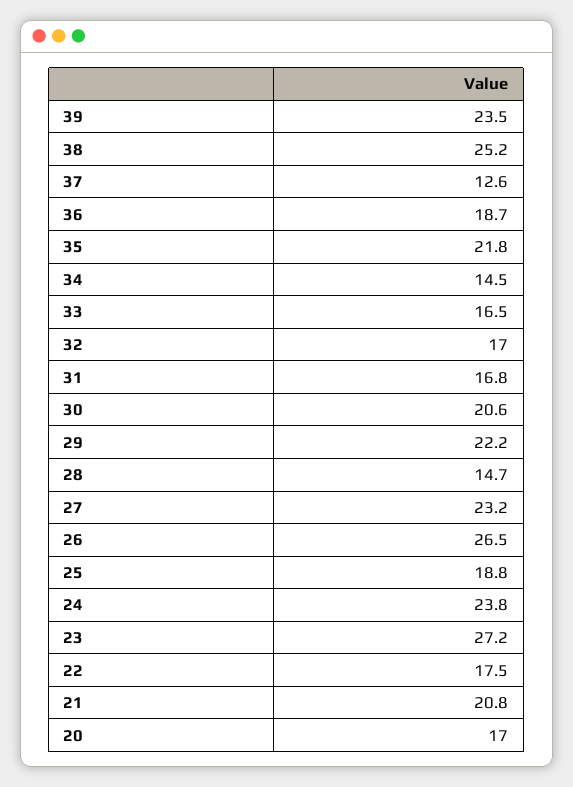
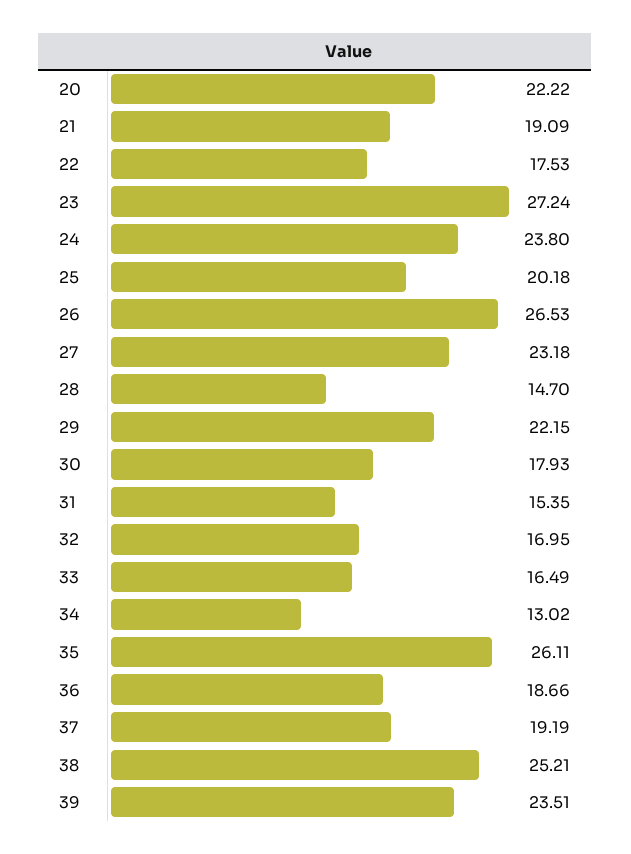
37: 12.6 -> 19.19
35: 21.8 -> 26.11
34: 14.5 -> 13.02
31: 16.8 -> 15.35
30: 20.6 -> 17.93
25: 18.8 -> 20.18
21: 20.8 -> 19.09
20: 17 -> 22.22

